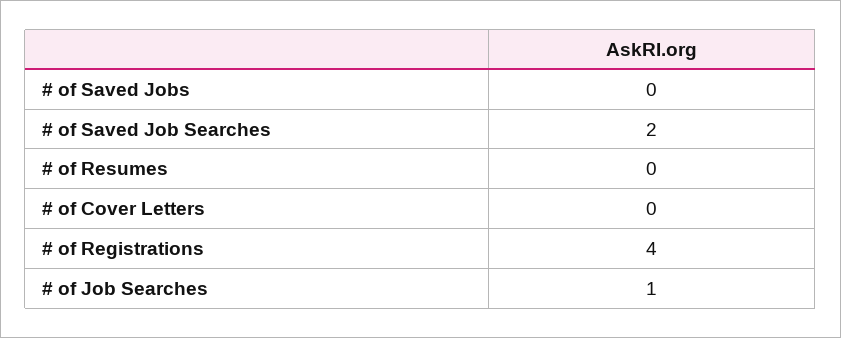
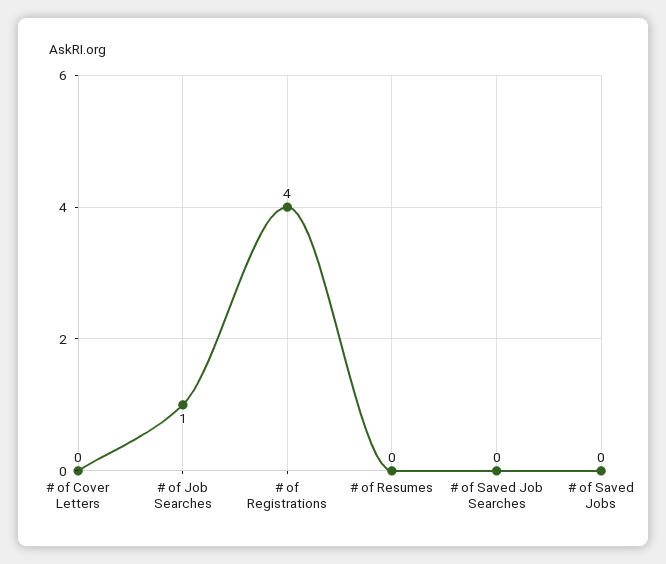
# of Saved Job Searches: 2 -> 0

